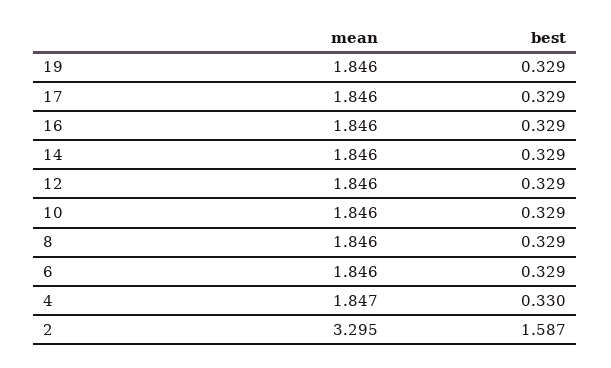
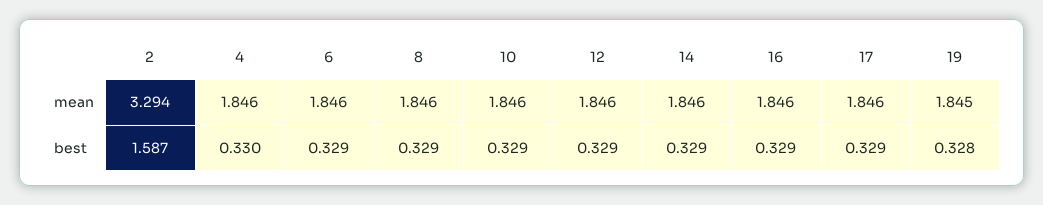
mean, 19: 1.846 -> 1.845
best, 19: 0.329 -> 0.328
mean, 4: 1.847 -> 1.846
mean, 2: 3.295 -> 3.294

